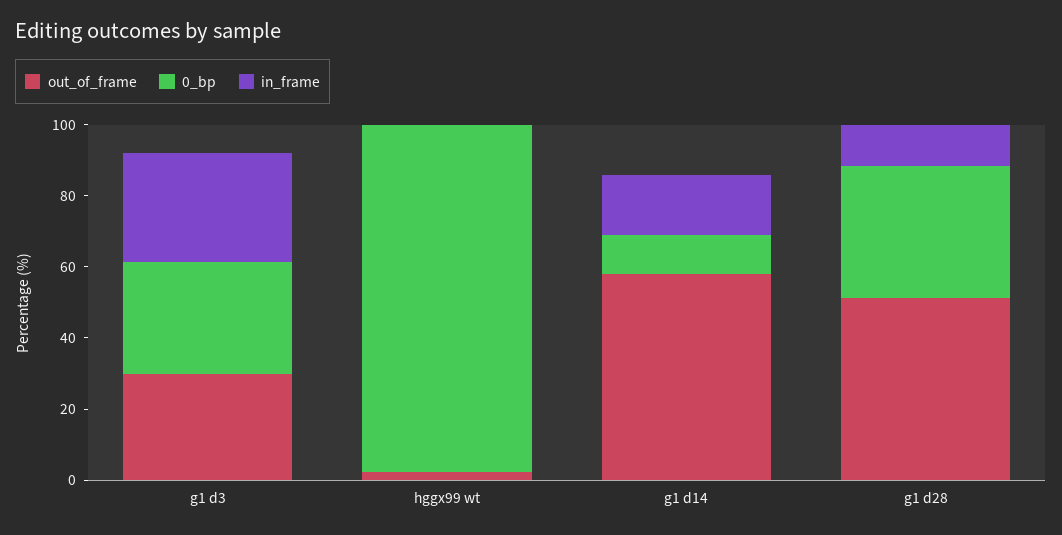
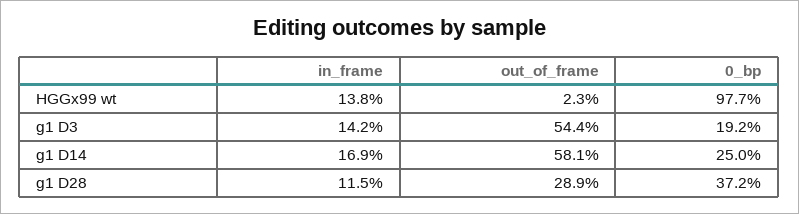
out_of_frame, g1 d3: 30 -> 54.4
0_bp, g1 d3: 30 -> 19.2
in_frame, g1 d3: 30 -> 14.2
in_frame, hggx99 wt: 0 -> 13.8
0_bp, g1 d14: 10 -> 25
out_of_frame, g1 d28: 50 -> 28.9

